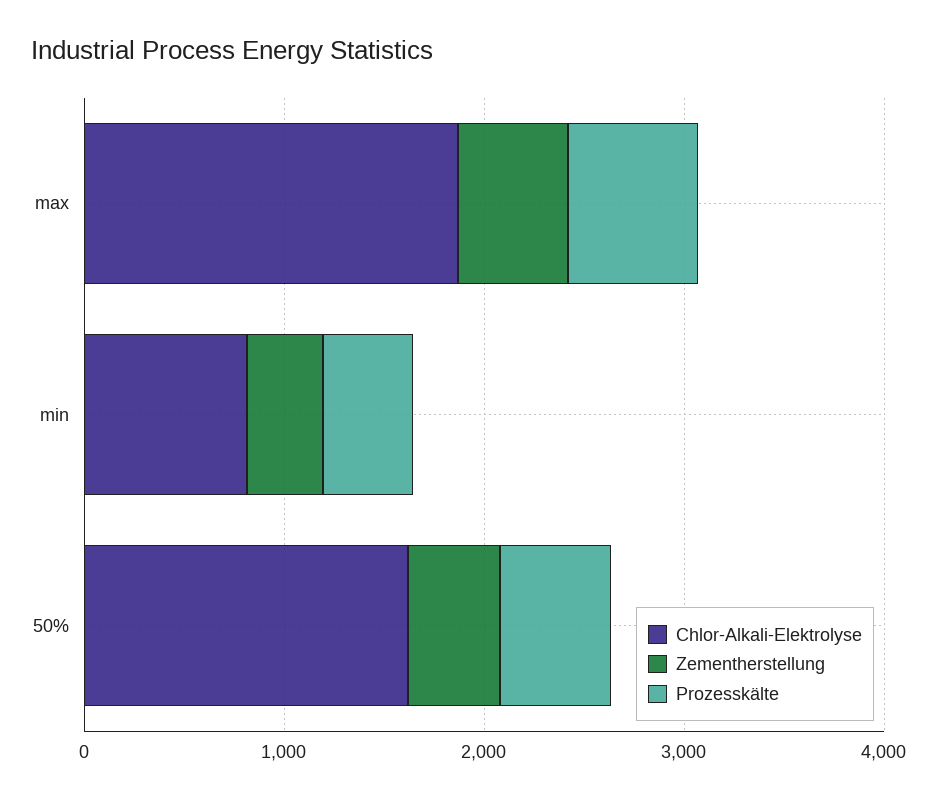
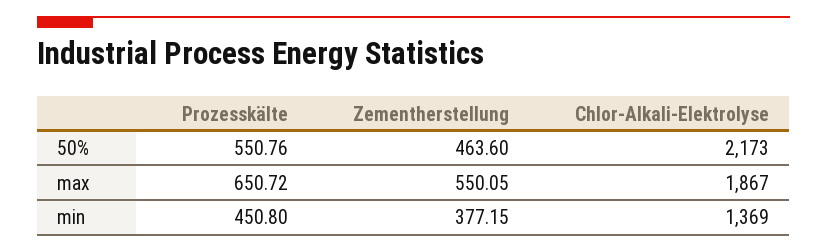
Chlor-Alkali-Elektrolyse, min: 800 -> 1369
Chlor-Alkali-Elektrolyse, 50%: 1600 -> 2173

